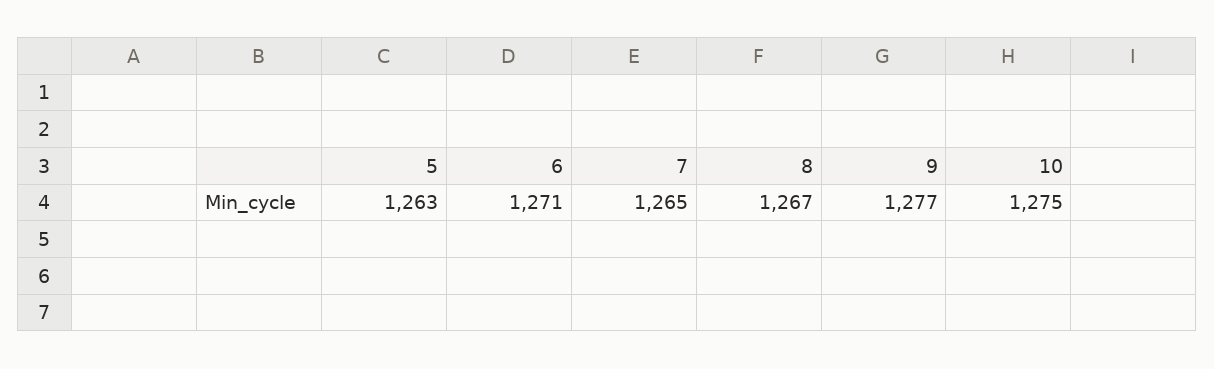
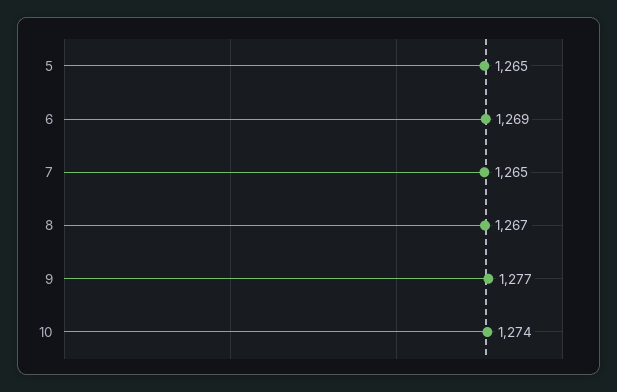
5: 1263 -> 1265
6: 1271 -> 1269
10: 1275 -> 1274

